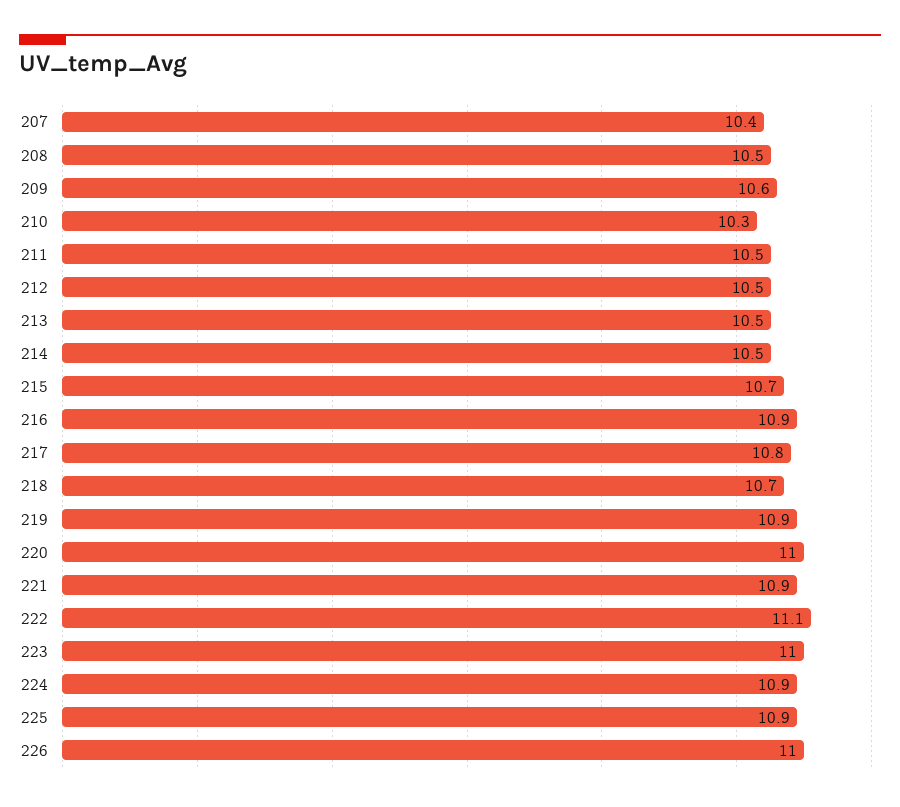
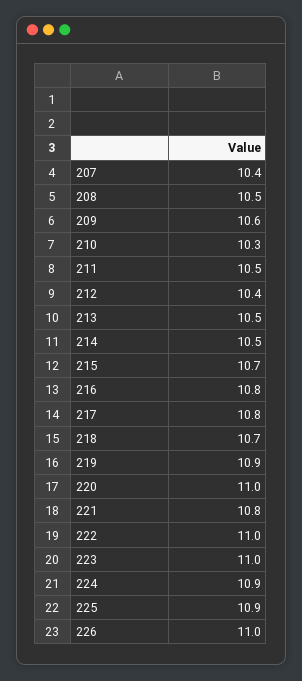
212: 10.5 -> 10.4
216: 10.9 -> 10.8
221: 10.9 -> 10.8
222: 11.1 -> 11

